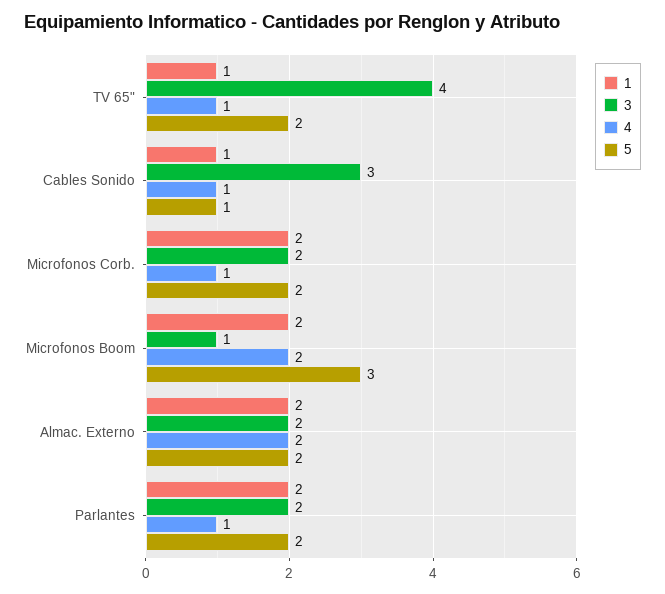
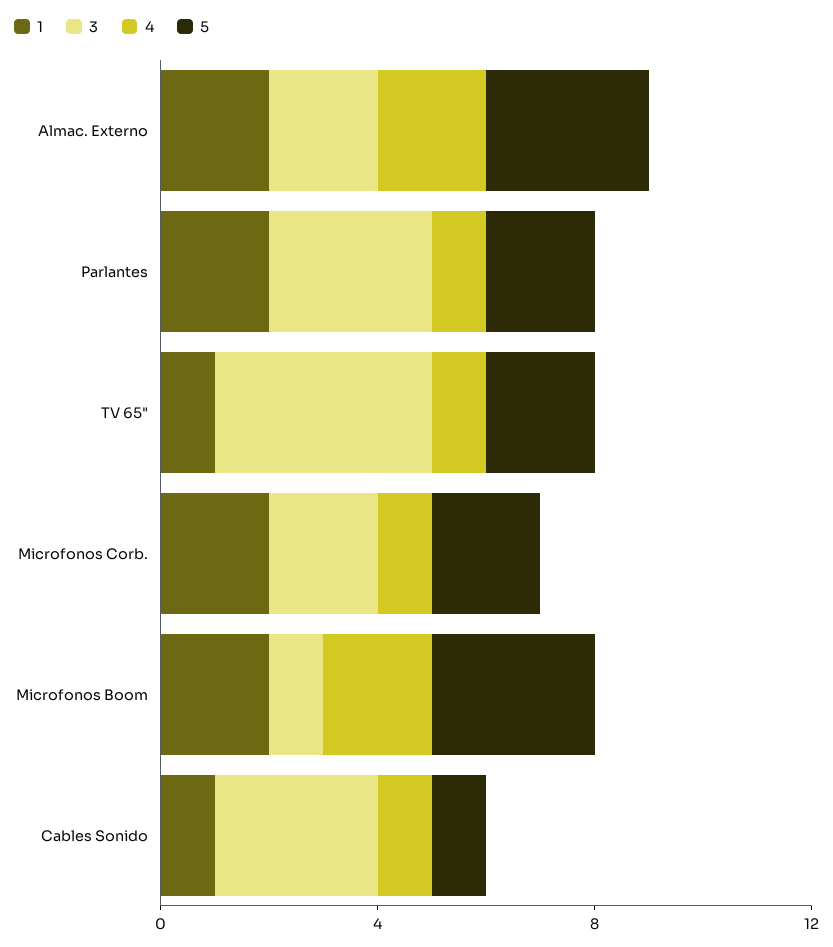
5, Almac. Externo: 2 -> 3
3, Parlantes: 2 -> 3

